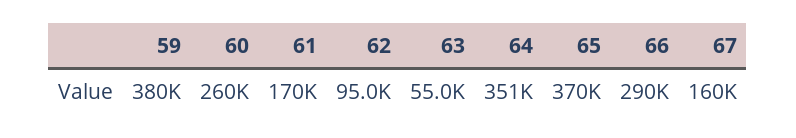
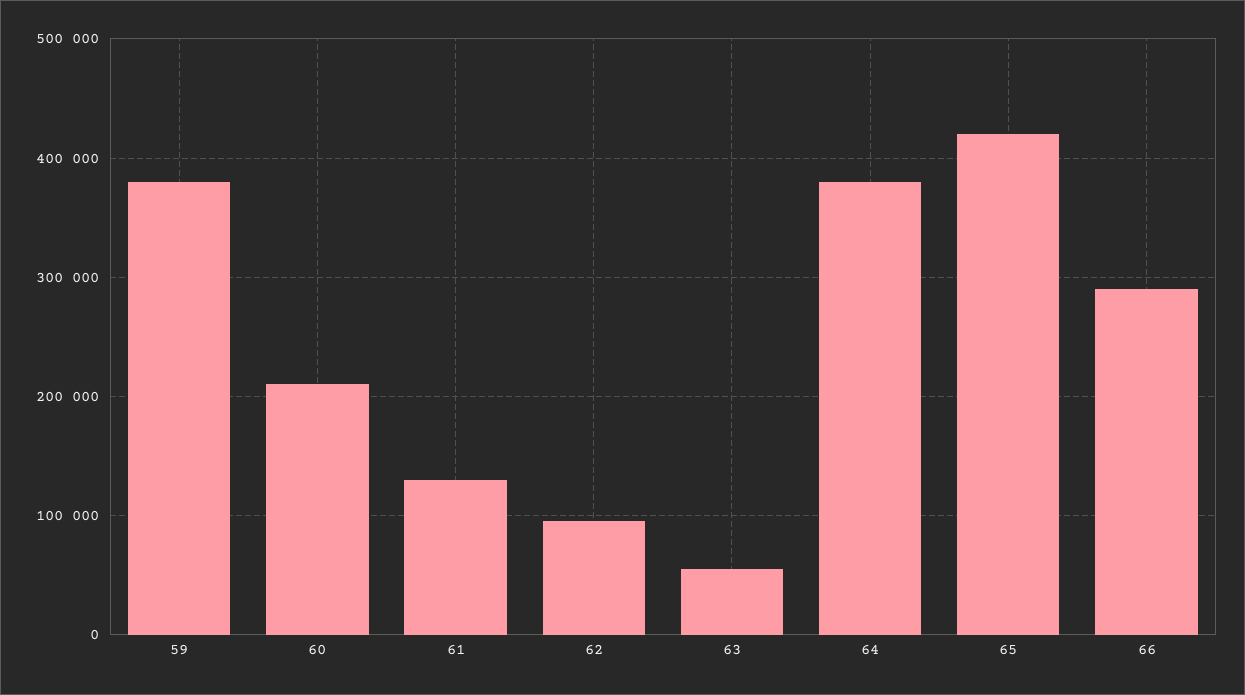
60: 260000 -> 210000
61: 170000 -> 130000
64: 351000 -> 380000
65: 370000 -> 420000
67: 160000 -> none

